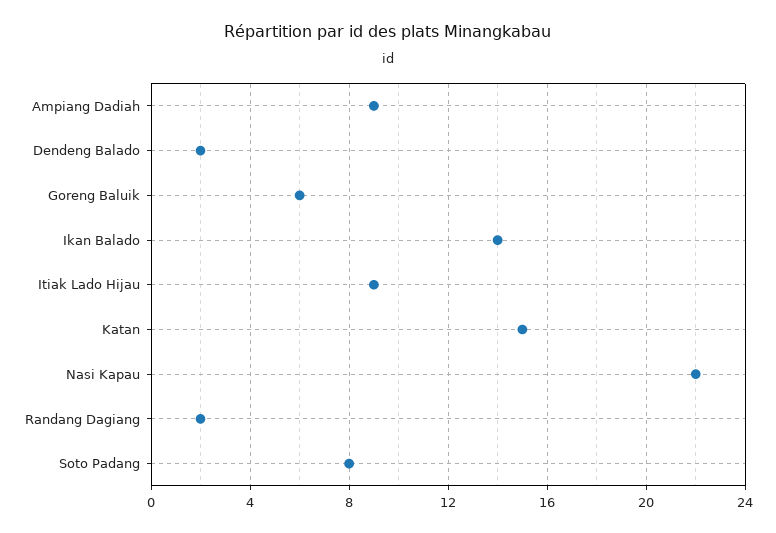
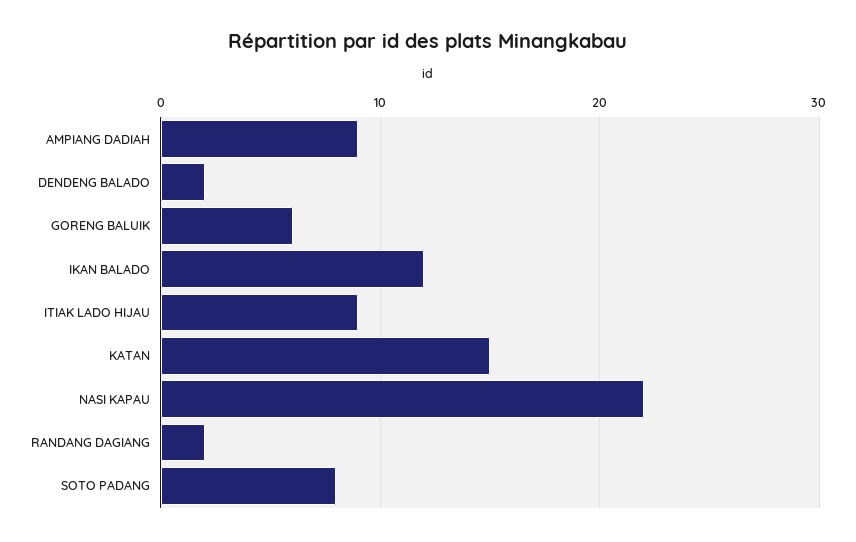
Ikan Balado: 14 -> 12

